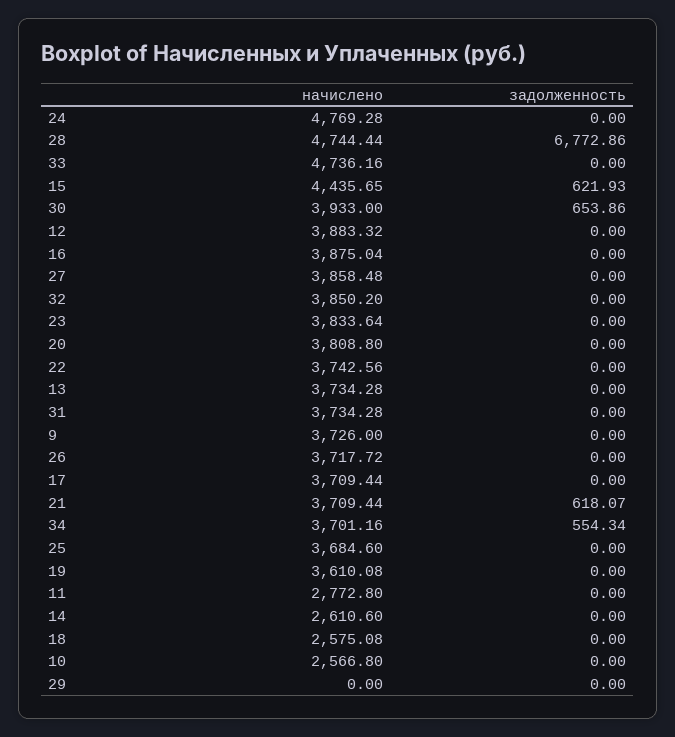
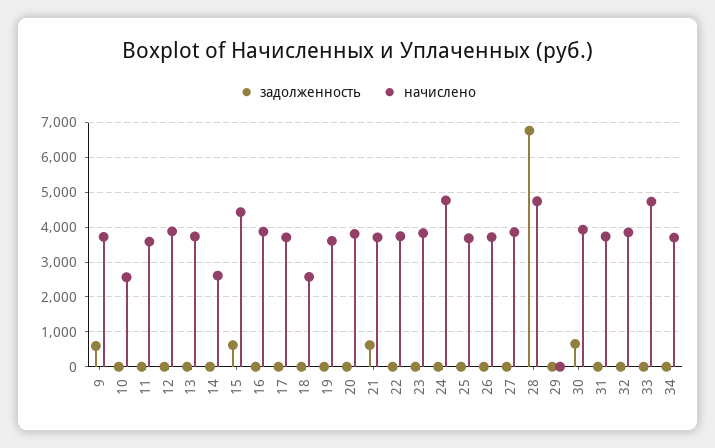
задолженность, 9: 0 -> 600
задолженность, 34: 554.34 -> 0
начислено, 11: 2772.8 -> 3600

